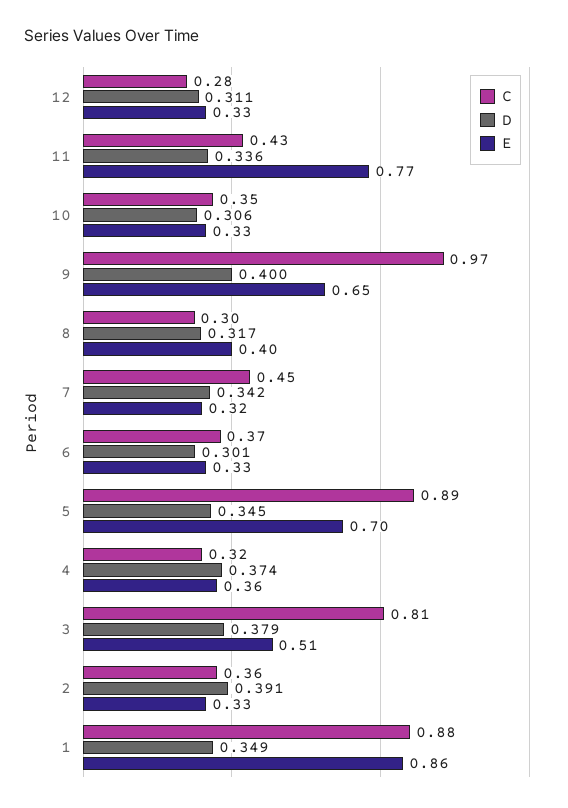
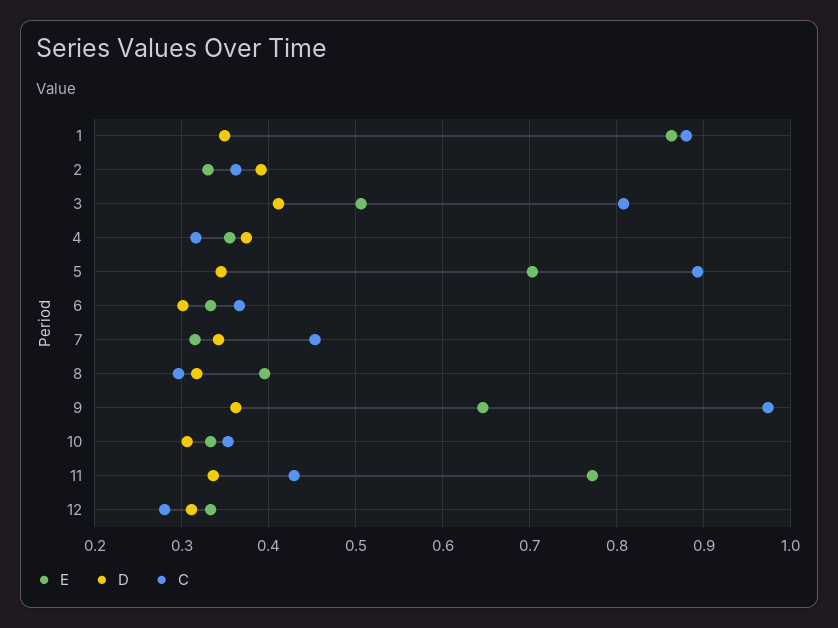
D, 9: 0.4 -> 0.36
D, 3: 0.379 -> 0.41

